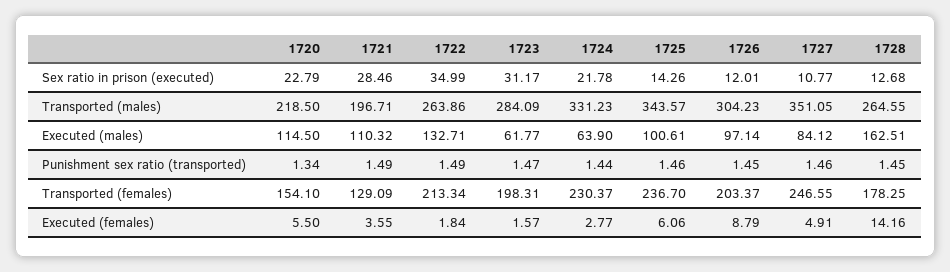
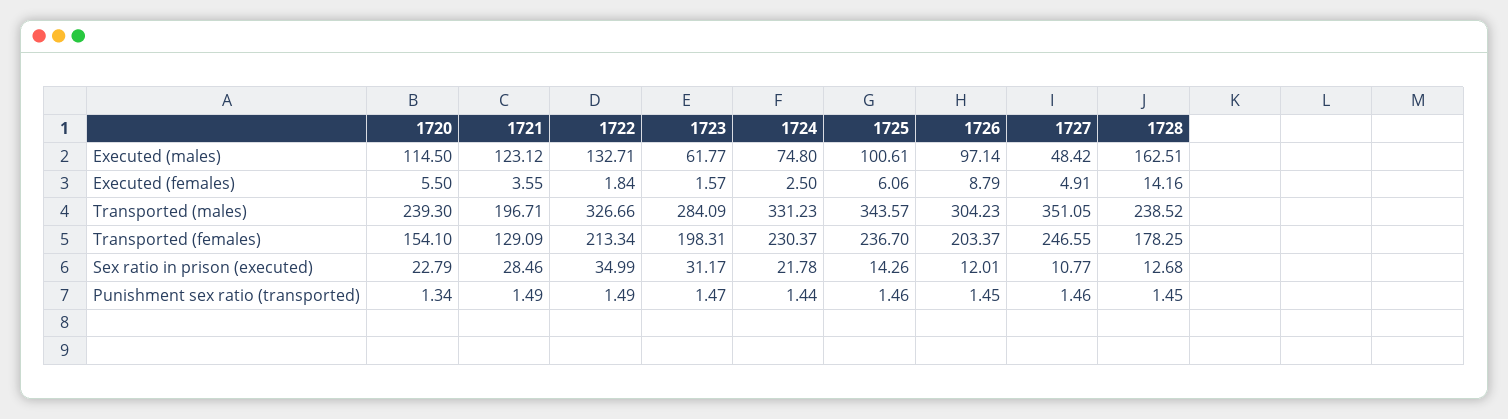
1720, Transported (males): 218.5 -> 239.3
1722, Transported (males): 263.86 -> 326.66
1728, Transported (males): 264.55 -> 238.52
1721, Executed (males): 110.32 -> 123.12
1724, Executed (males): 63.9 -> 74.8
1727, Executed (males): 84.12 -> 48.42
1724, Executed (females): 2.77 -> 2.5

